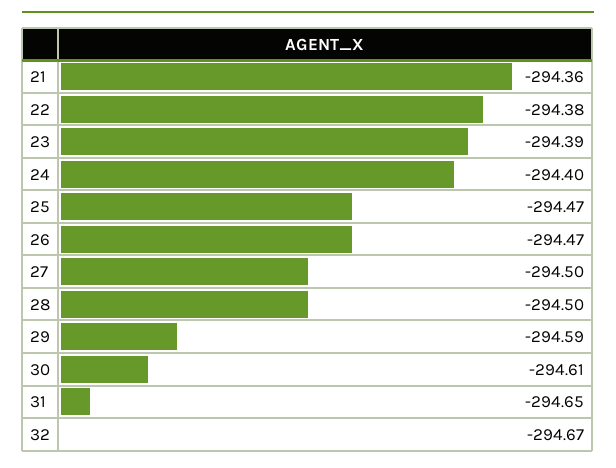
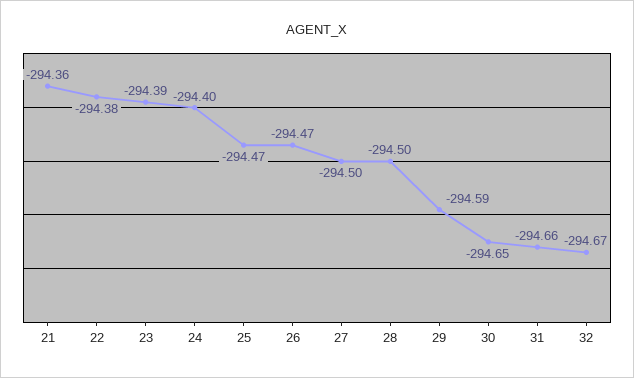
30: -294.61 -> -294.65
31: -294.65 -> -294.66

